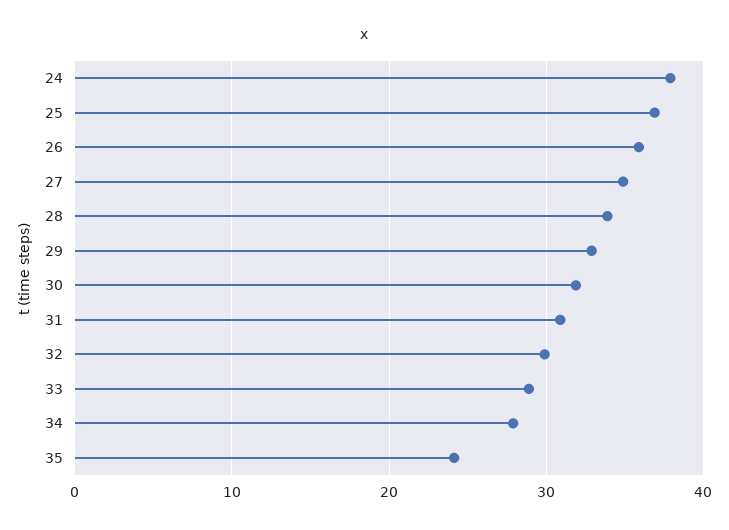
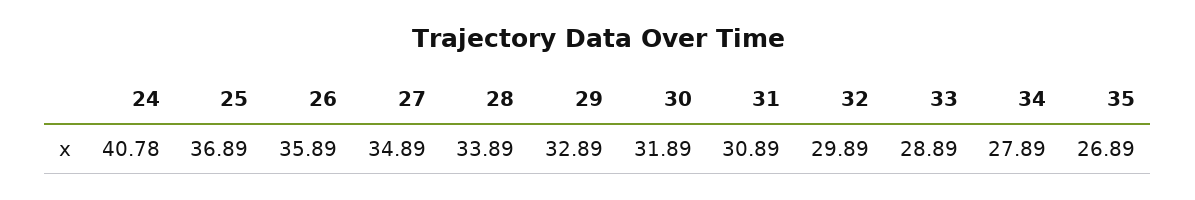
24: 38 -> 40.78
35: 24 -> 26.89

